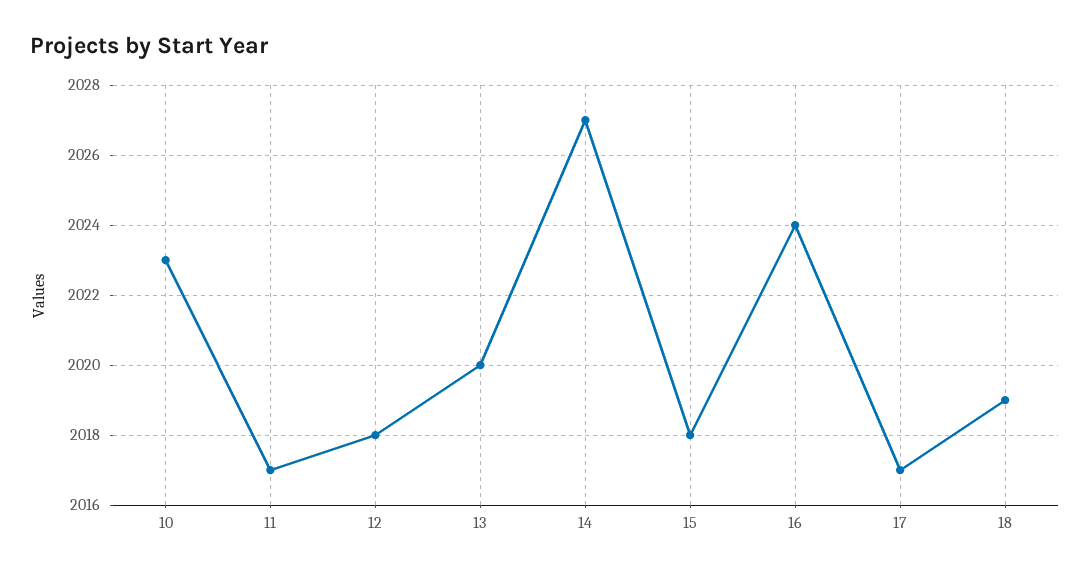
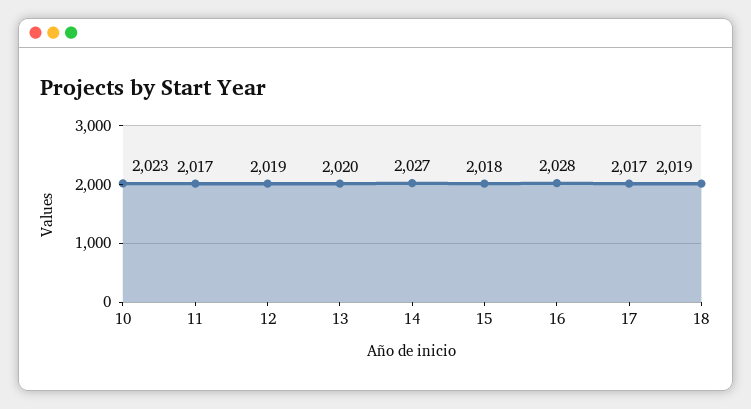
12: 2018 -> 2019
16: 2024 -> 2028

